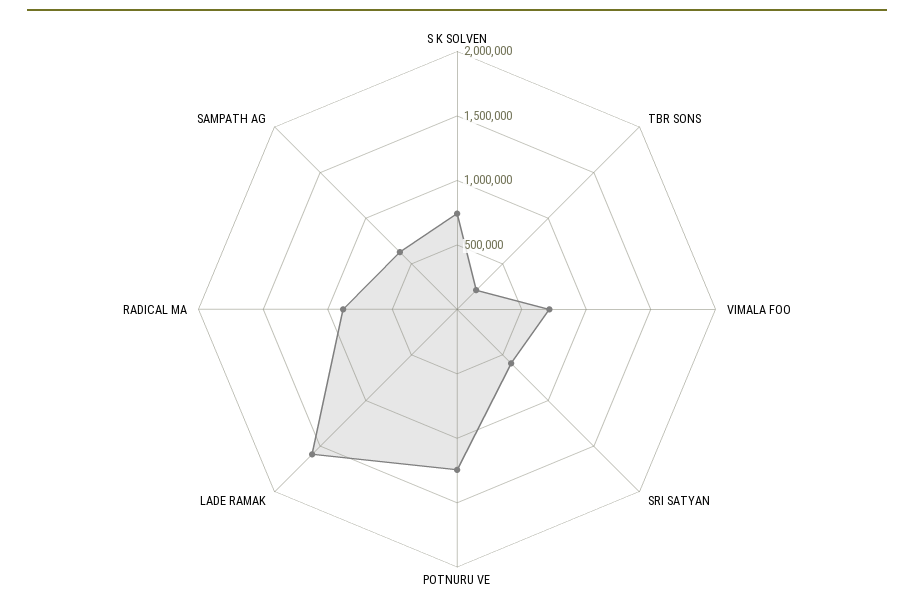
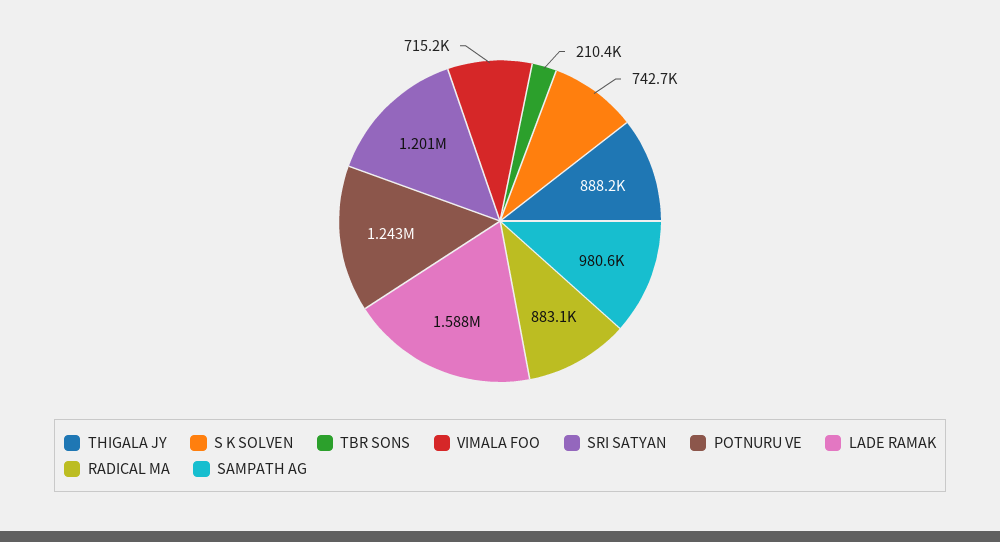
SRI SATYAN: 600000 -> 1201000
SAMPATH AG: 600000 -> 980600
THIGALA JY: none -> 888200

